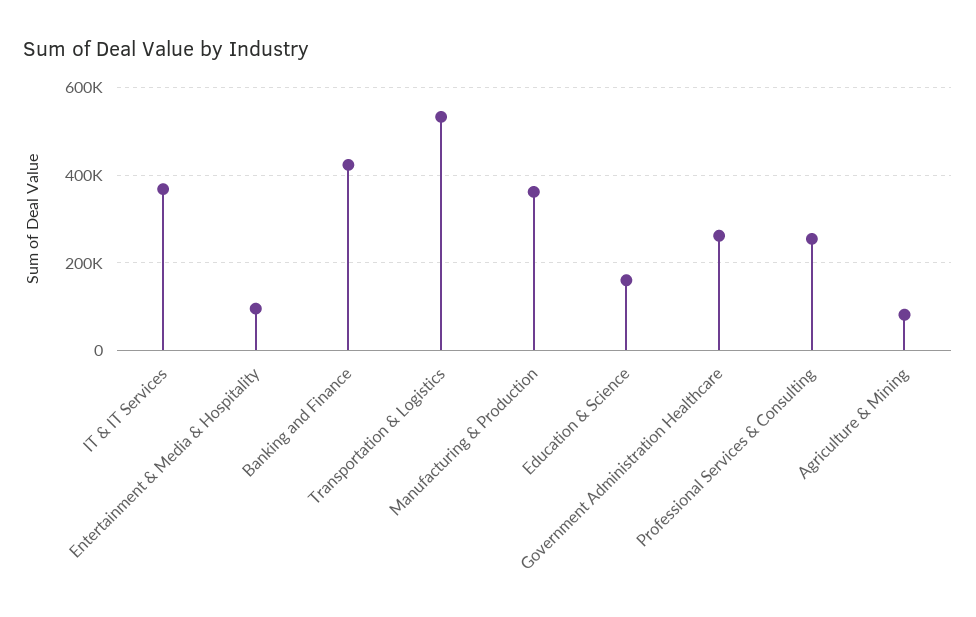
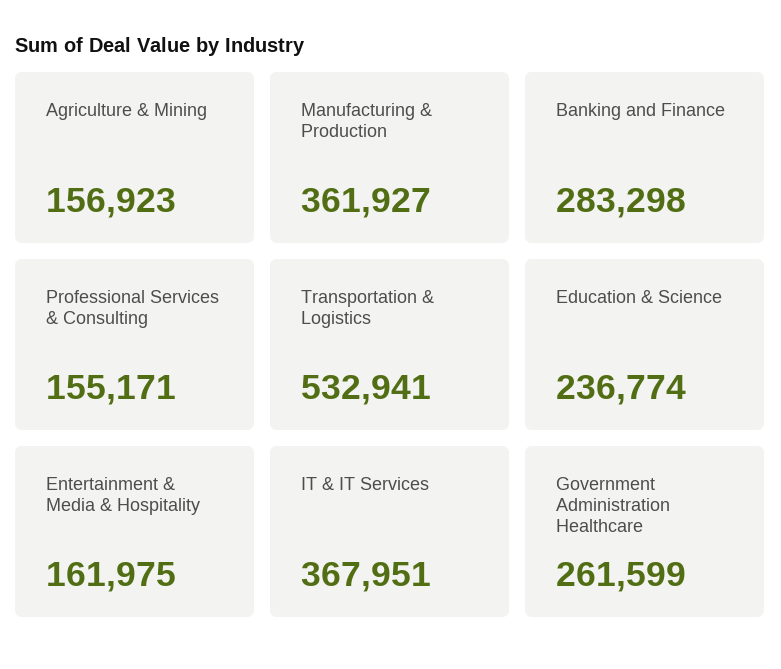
Entertainment & Media & Hospitality: 100000 -> 161975
Banking and Finance: 420000 -> 283298
Education & Science: 160000 -> 236774
Professional Services & Consulting: 260000 -> 155171
Agriculture & Mining: 80000 -> 156923

